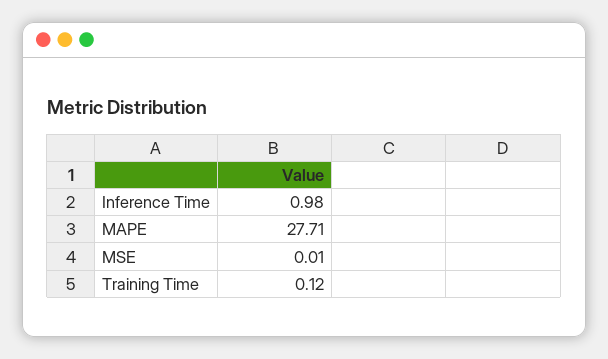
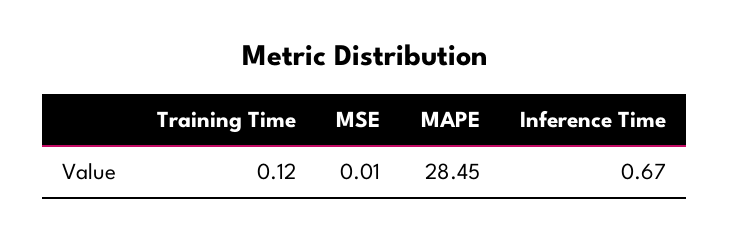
Inference Time: 0.98 -> 0.67
MAPE: 27.71 -> 28.45

